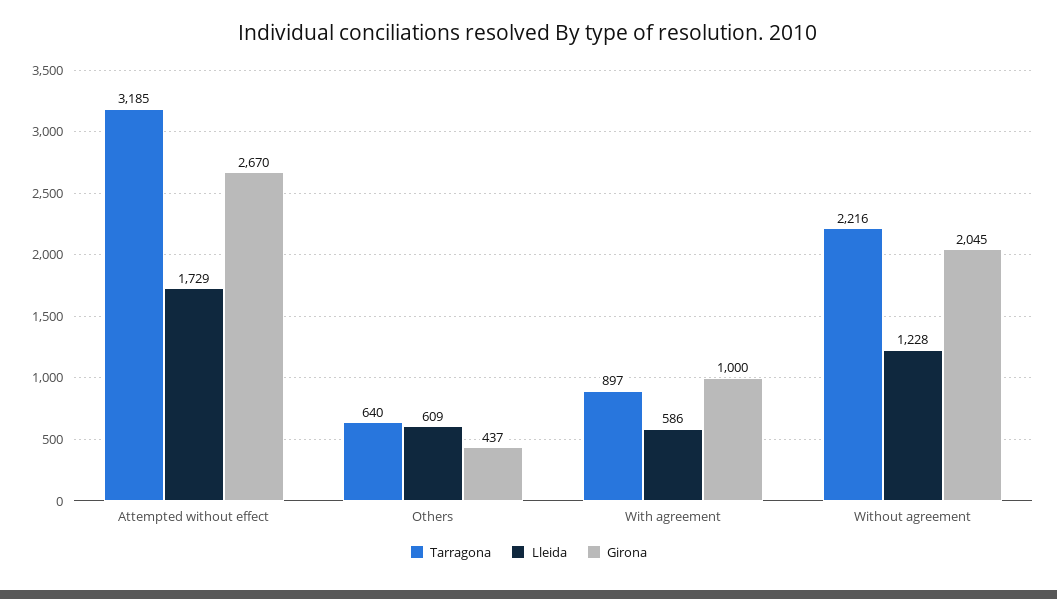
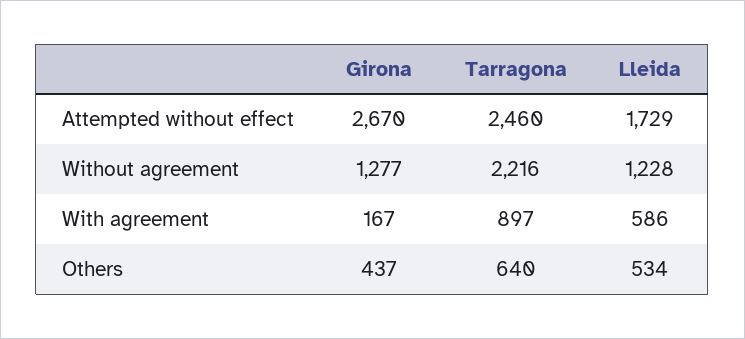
Tarragona, Attempted without effect: 3185 -> 2460
Lleida, Others: 609 -> 534
Girona, With agreement: 1000 -> 167
Girona, Without agreement: 2045 -> 1277

